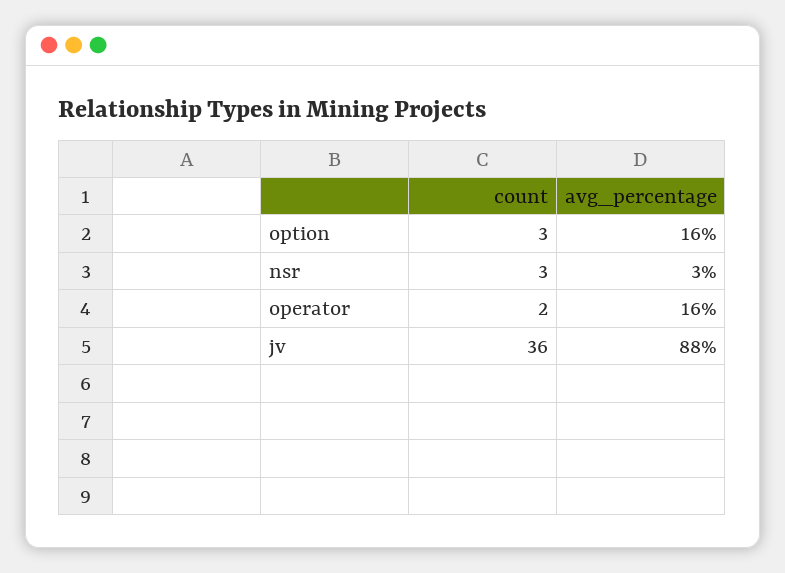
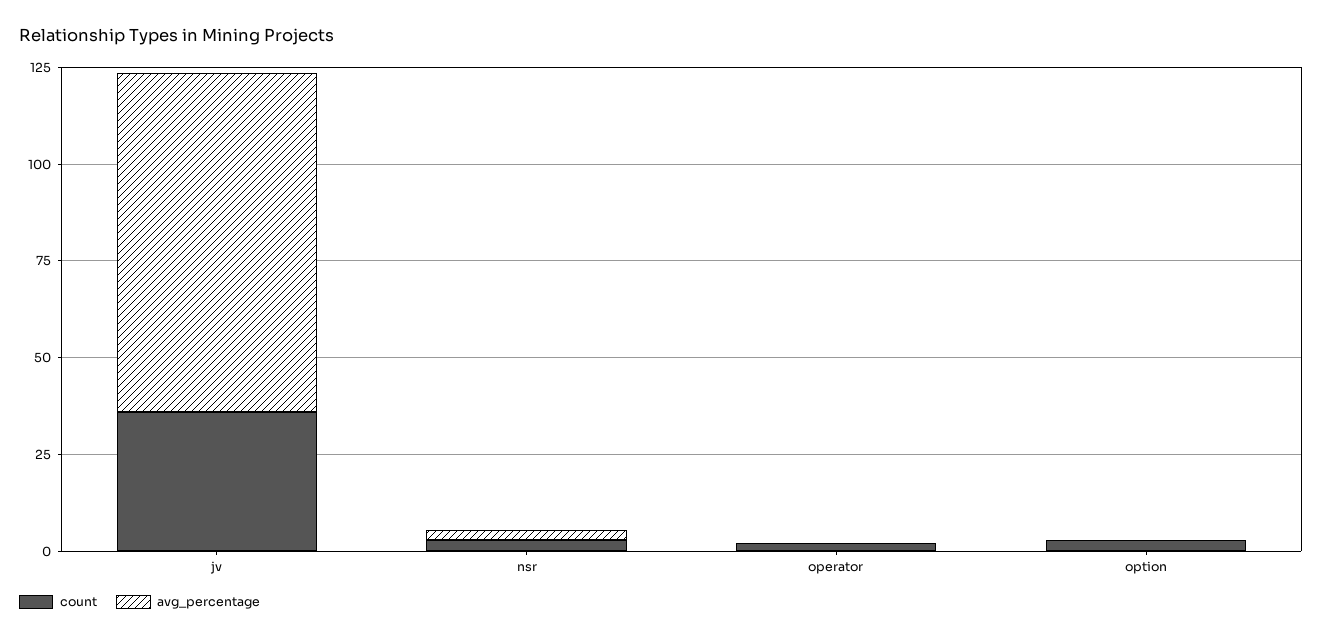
avg_percentage, option: 16 -> 0
avg_percentage, operator: 16 -> 0

